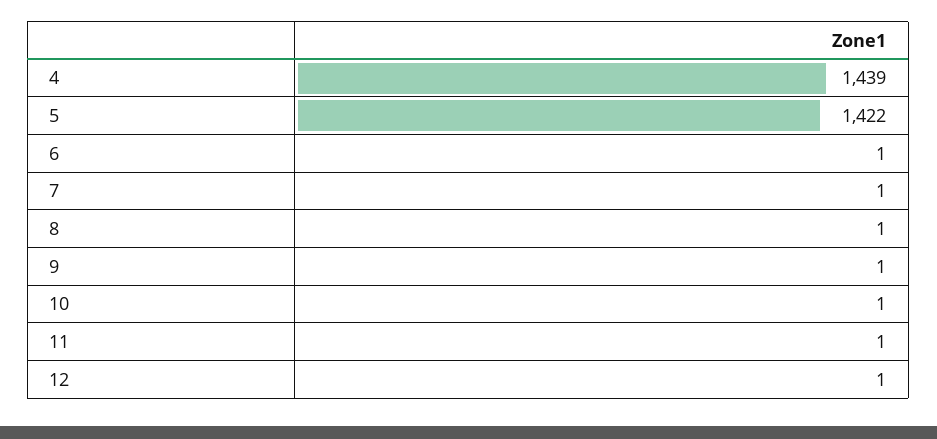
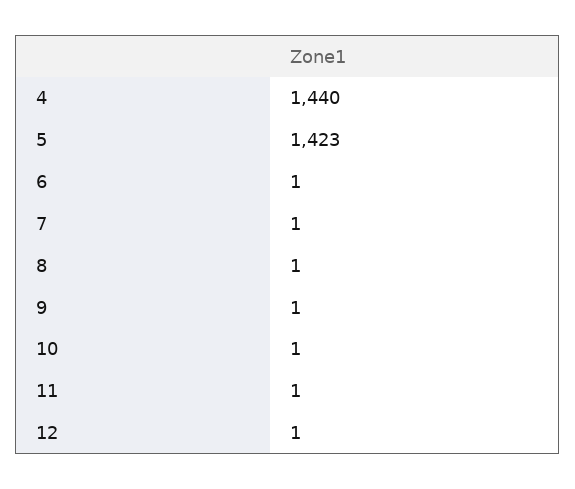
4: 1439 -> 1440
5: 1422 -> 1423

